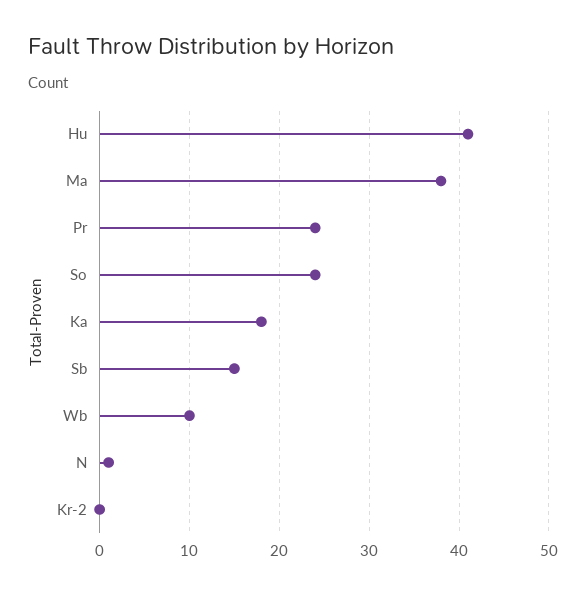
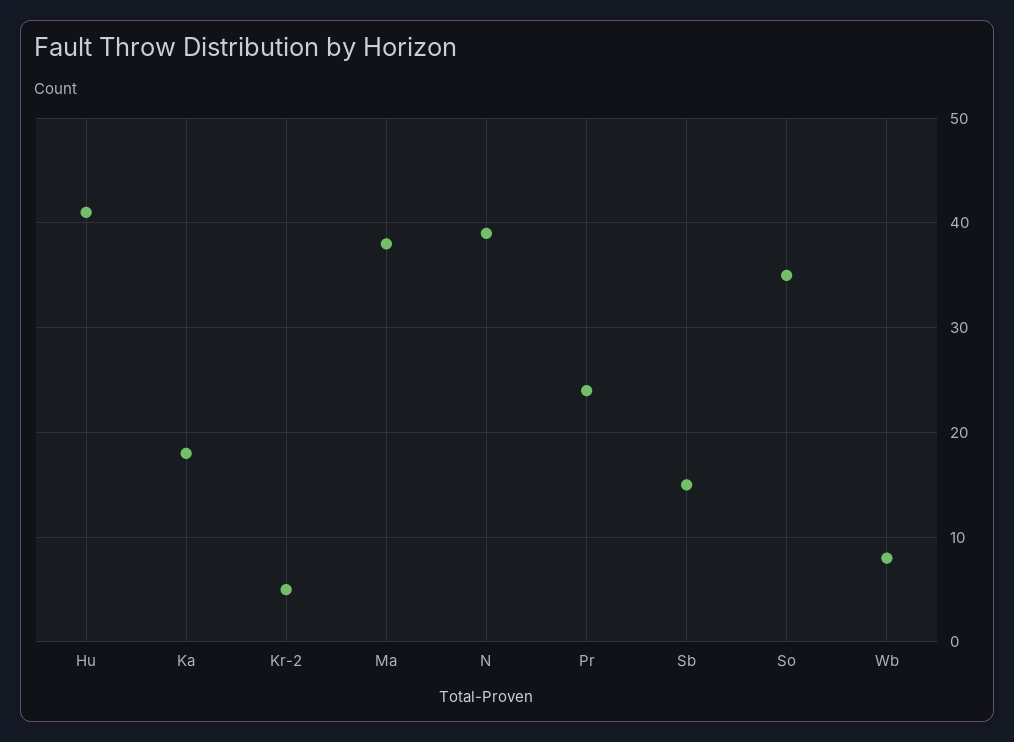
So: 24 -> 35
Wb: 10 -> 8
N: 1 -> 39
Kr-2: 0 -> 5

